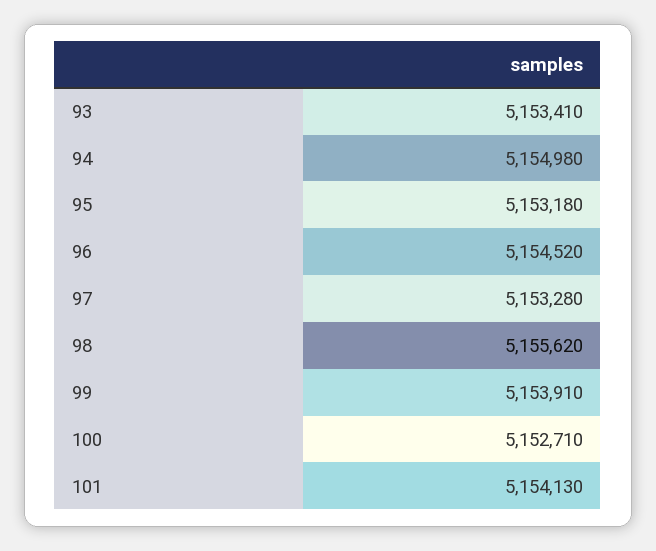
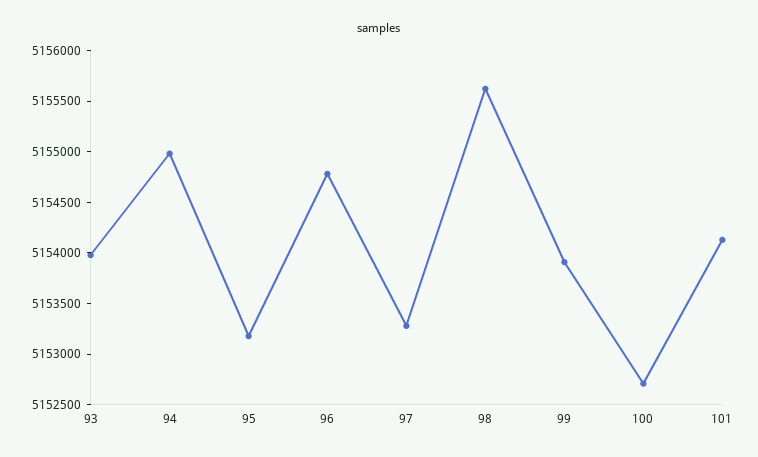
93: 5153410 -> 5154000
96: 5154520 -> 5154800

